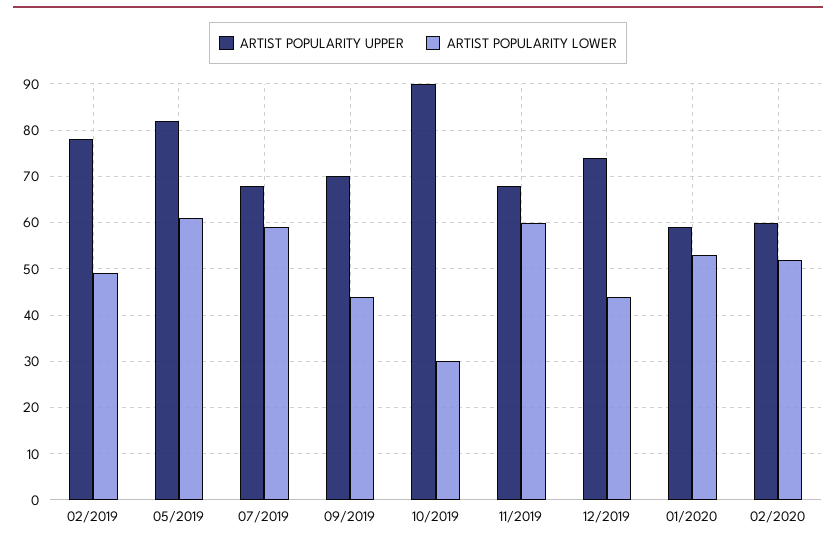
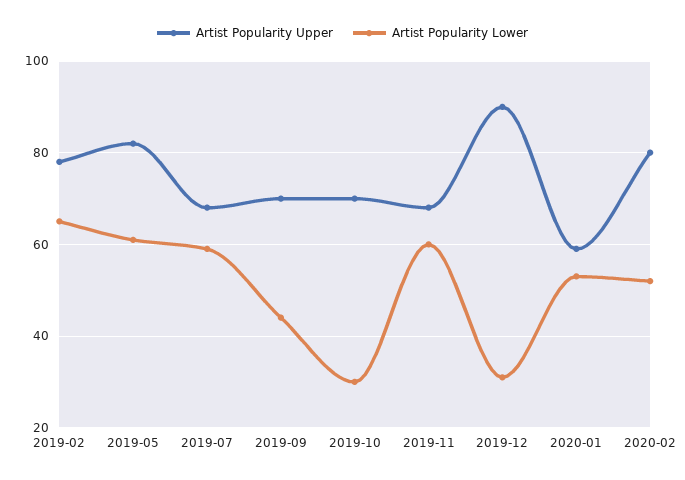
ARTIST POPULARITY LOWER, 02/2019: 50 -> 65
ARTIST POPULARITY UPPER, 10/2019: 90 -> 70
ARTIST POPULARITY UPPER, 12/2019: 75 -> 90
ARTIST POPULARITY LOWER, 12/2019: 45 -> 30
ARTIST POPULARITY UPPER, 02/2020: 60 -> 80

